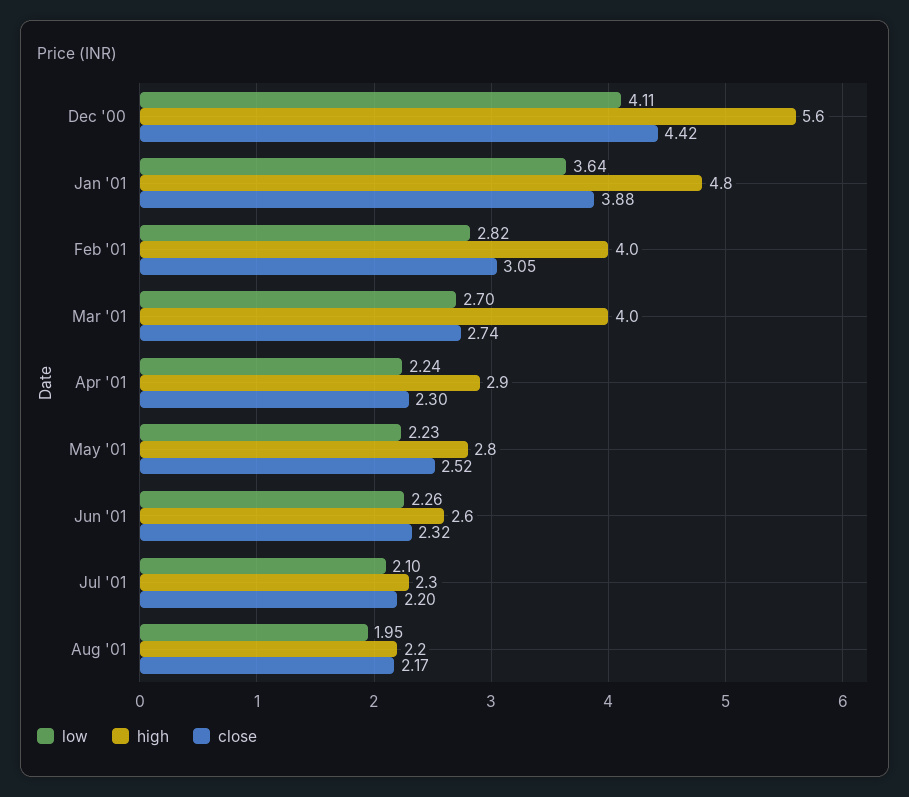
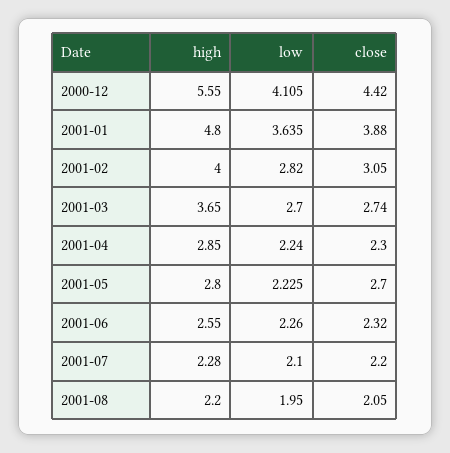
high, Mar '01: 4 -> 3.65
close, May '01: 2.52 -> 2.7
close, Aug '01: 2.17 -> 2.05

